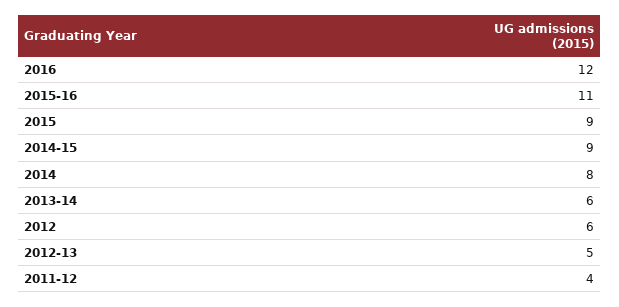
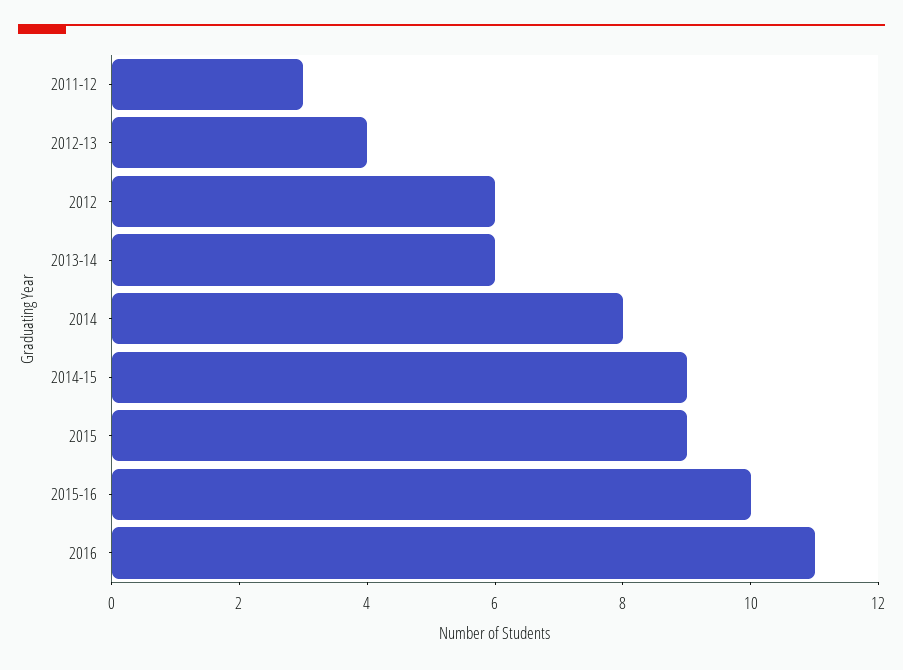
2016: 12 -> 11
2015-16: 11 -> 10
2012-13: 5 -> 4
2011-12: 4 -> 3

